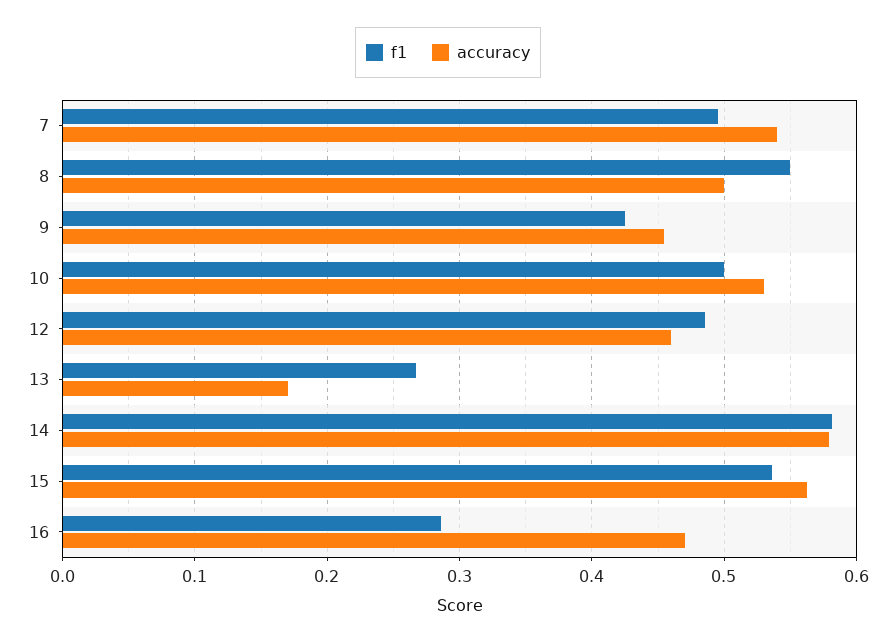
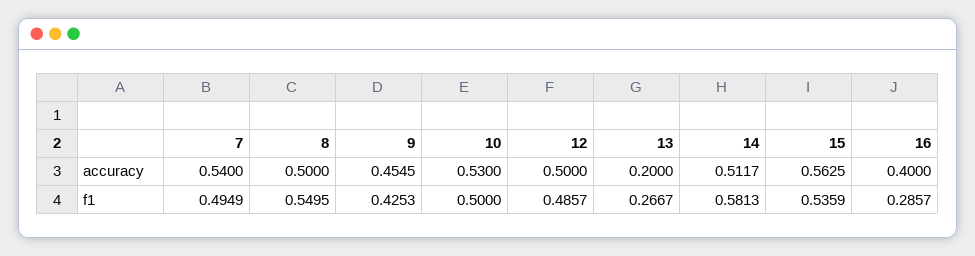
accuracy, 12: 0.46 -> 0.5
accuracy, 13: 0.17 -> 0.2
accuracy, 14: 0.58 -> 0.5117
accuracy, 16: 0.47 -> 0.4

